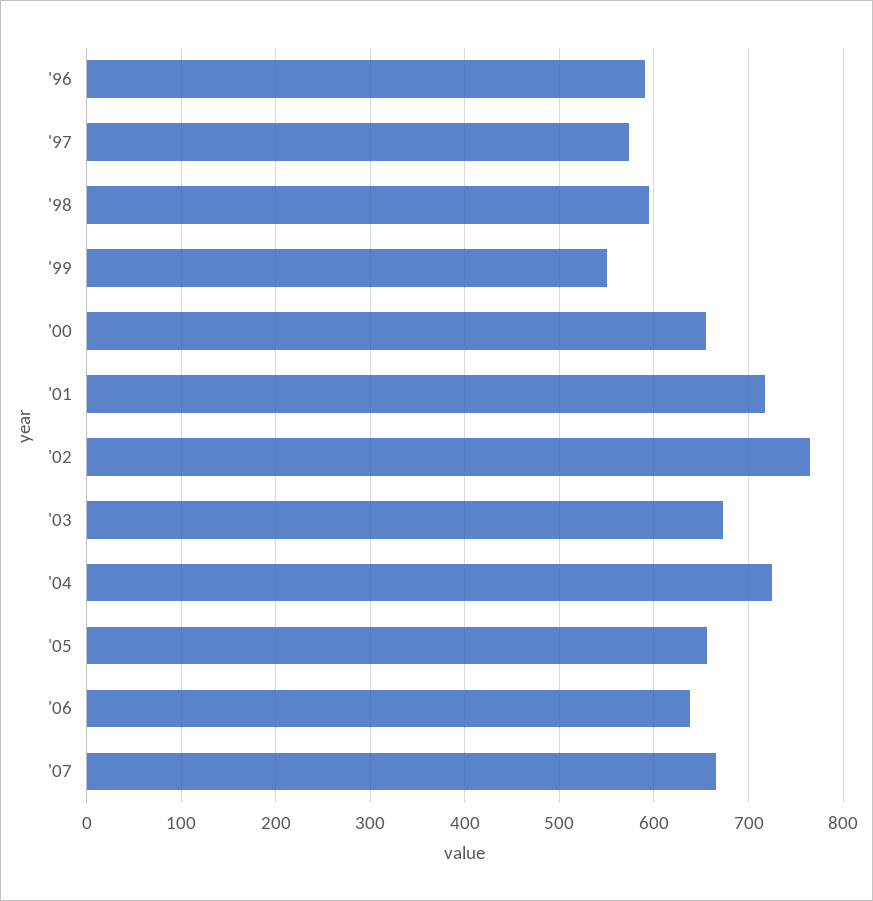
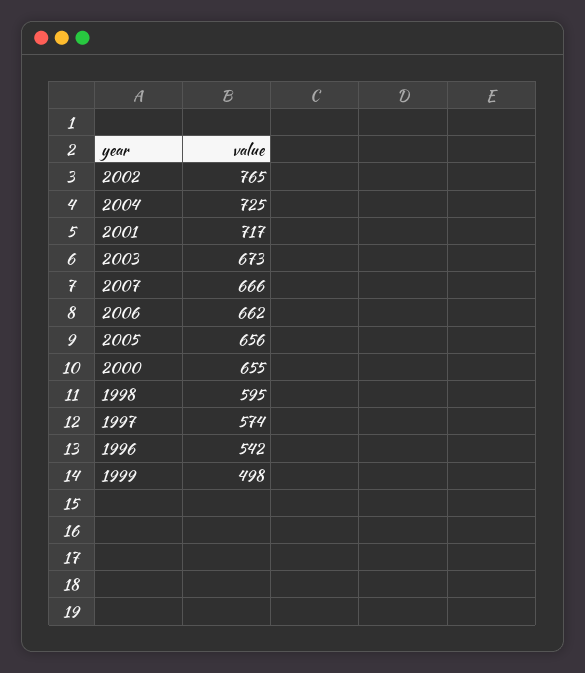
'96: 590 -> 542
'99: 550 -> 498
'06: 640 -> 662

